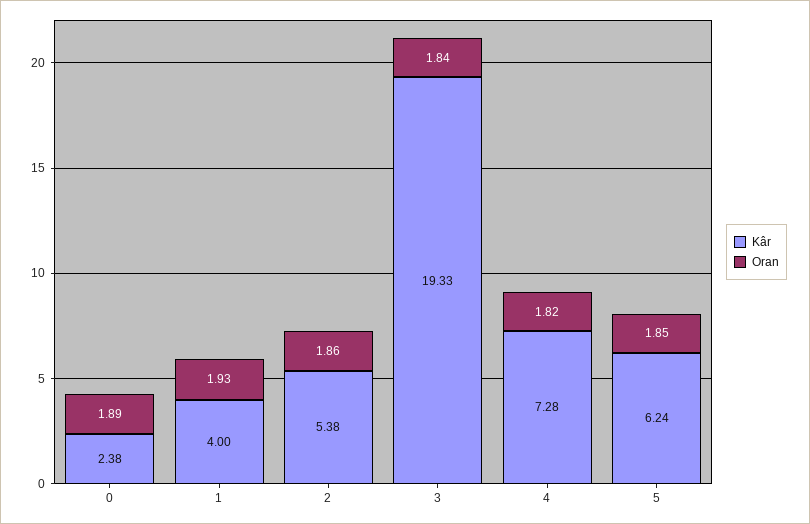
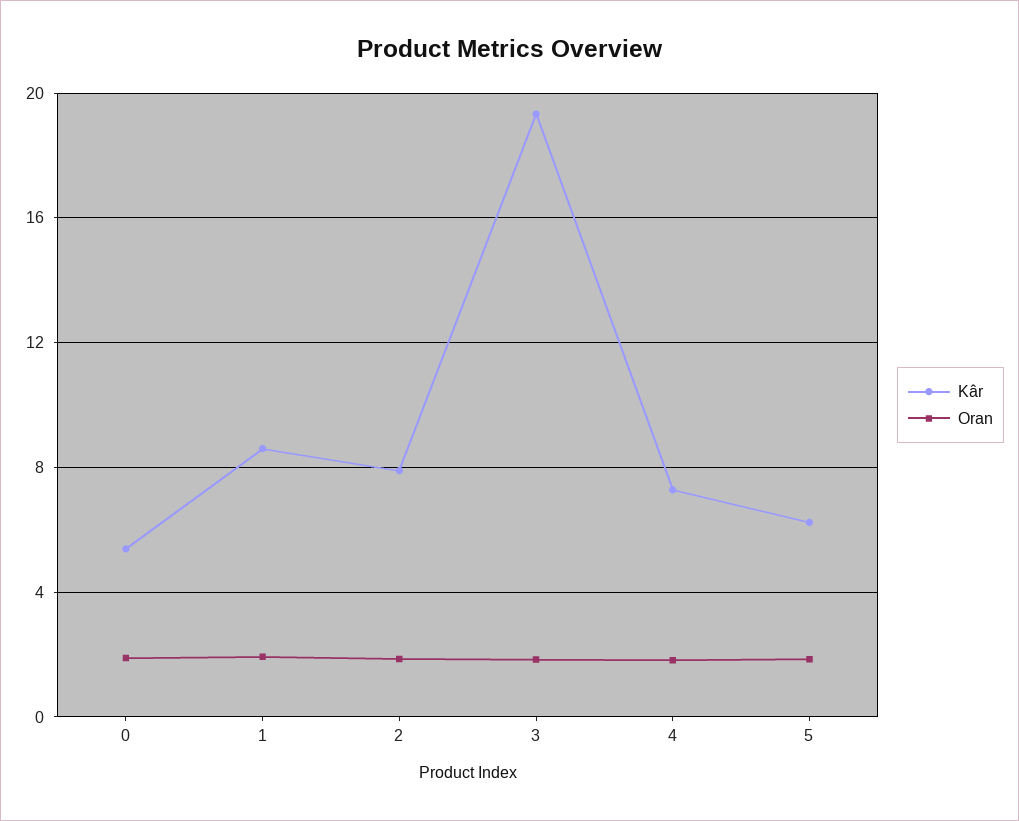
Kâr, 0: 2.38 -> 5.5
Kâr, 1: 4 -> 8.5
Kâr, 2: 5.38 -> 8

